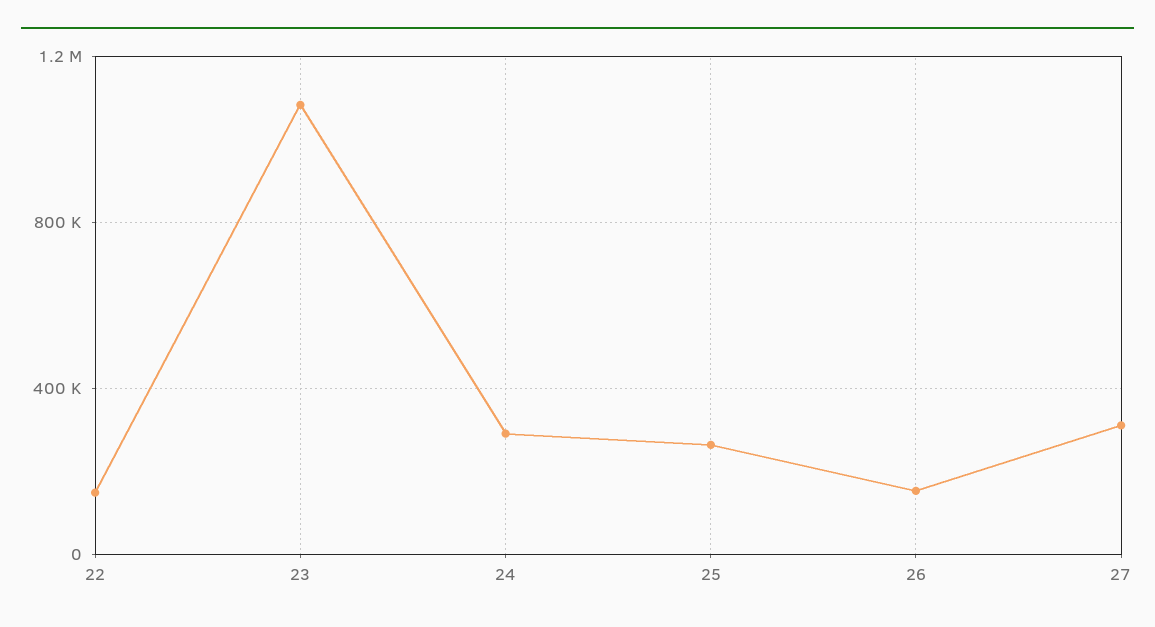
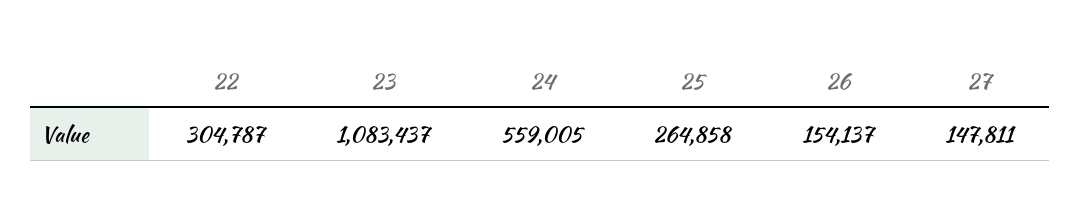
22: 150000 -> 304787
24: 300000 -> 559005
27: 300000 -> 147811

